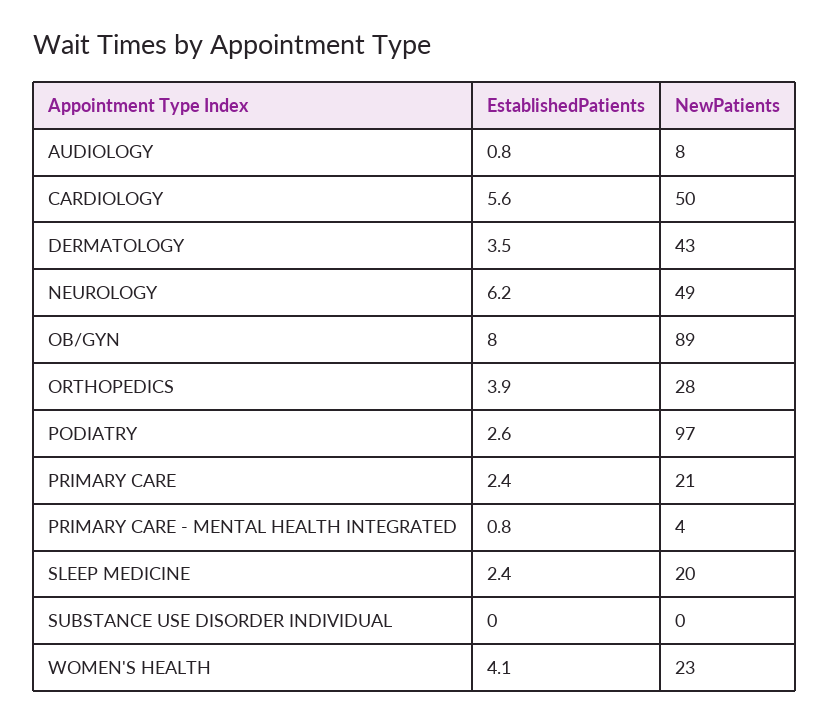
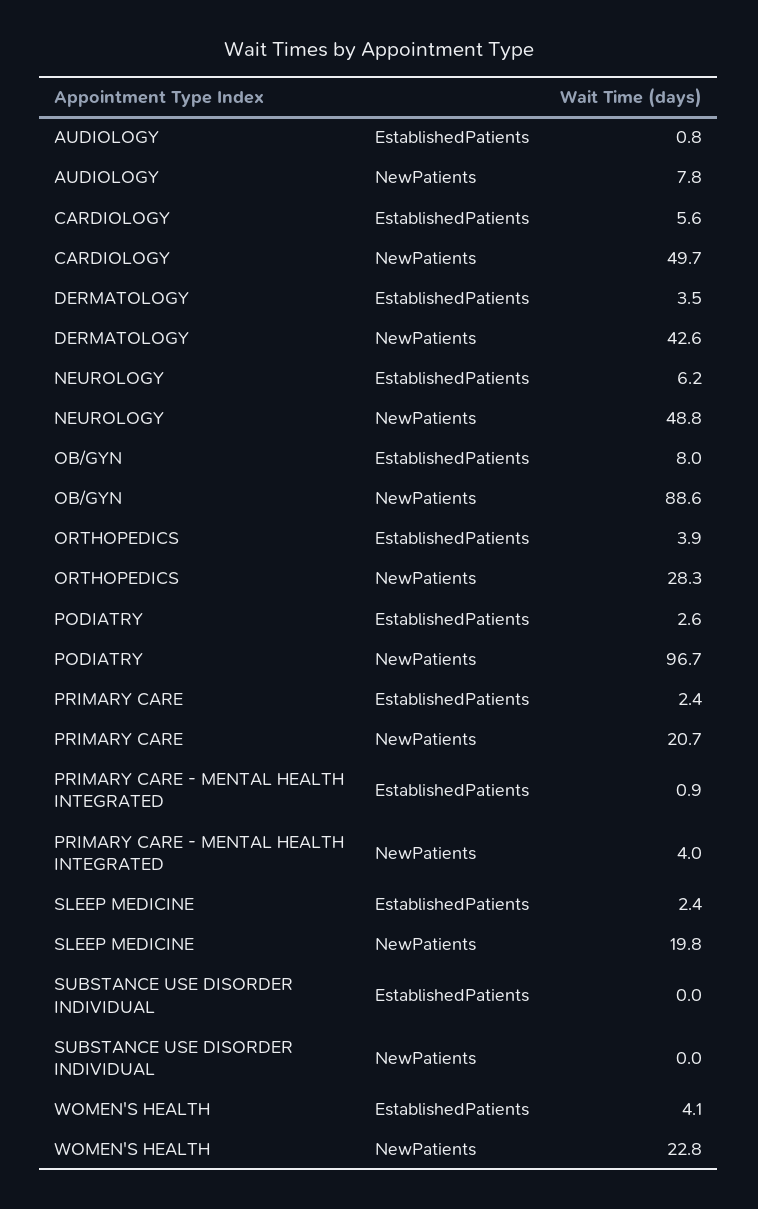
EstablishedPatients, PRIMARY CARE - MENTAL HEALTH INTEGRATED: 0.8 -> 0.9

